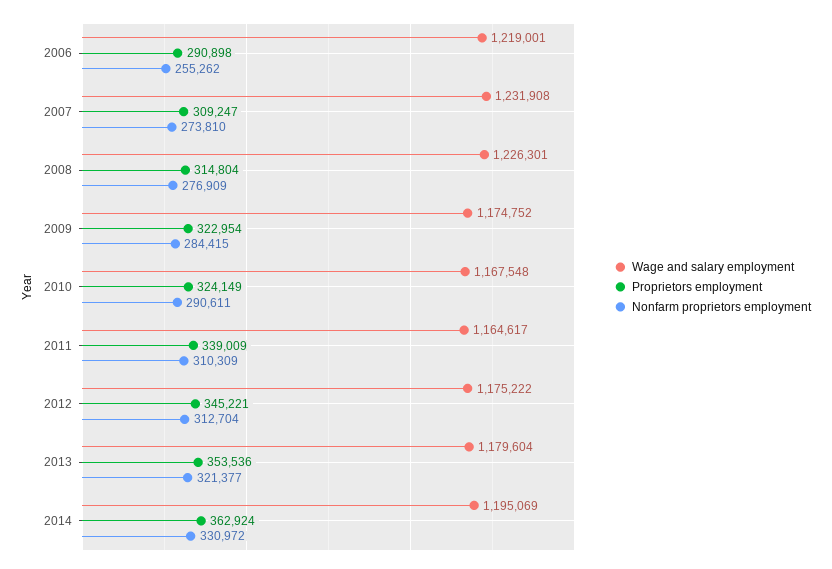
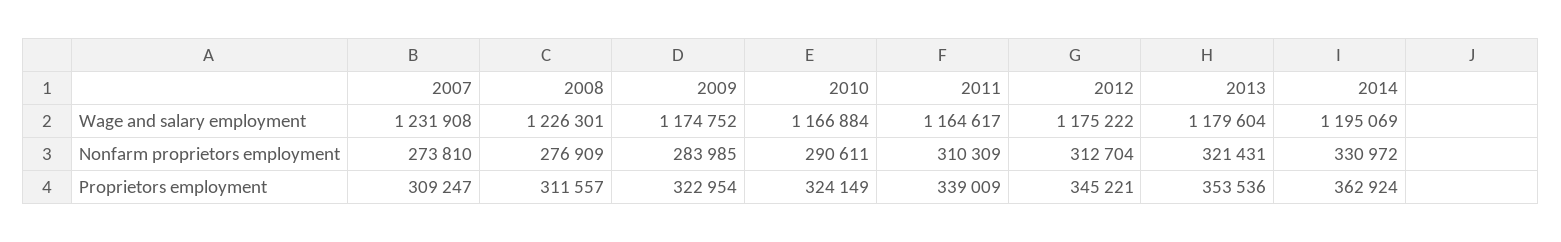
Wage and salary employment, 2006: 1219001 -> none
Proprietors employment, 2006: 290898 -> none
Nonfarm proprietors employment, 2006: 255262 -> none
Proprietors employment, 2008: 314804 -> 311557
Nonfarm proprietors employment, 2009: 284415 -> 283985
Wage and salary employment, 2010: 1167548 -> 1166884
Nonfarm proprietors employment, 2013: 321377 -> 321431

